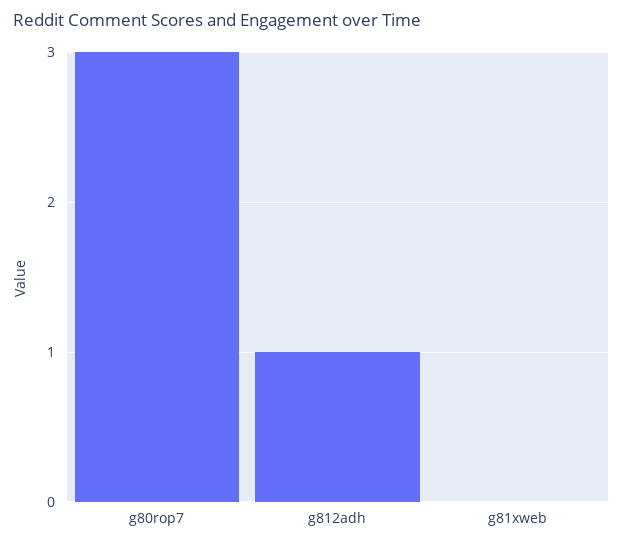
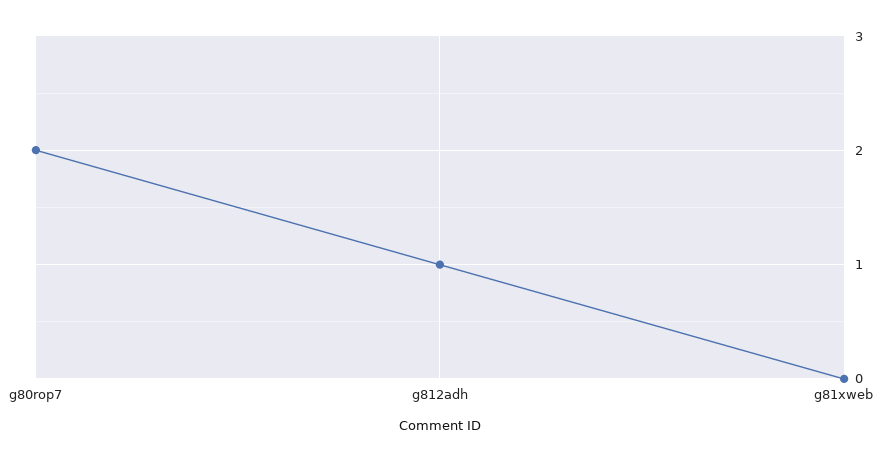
g80rop7: 3 -> 2

